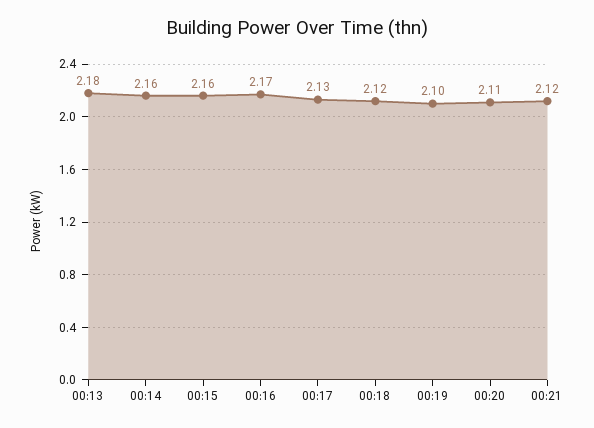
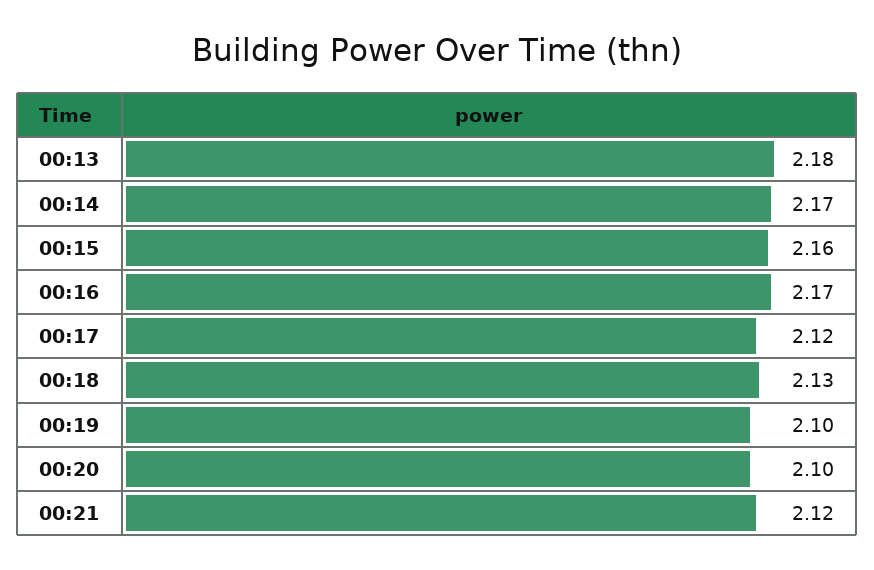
00:14: 2.16 -> 2.17
00:17: 2.13 -> 2.12
00:18: 2.12 -> 2.13
00:20: 2.11 -> 2.1

